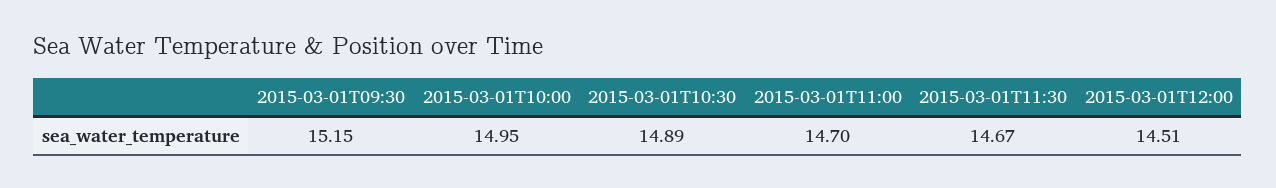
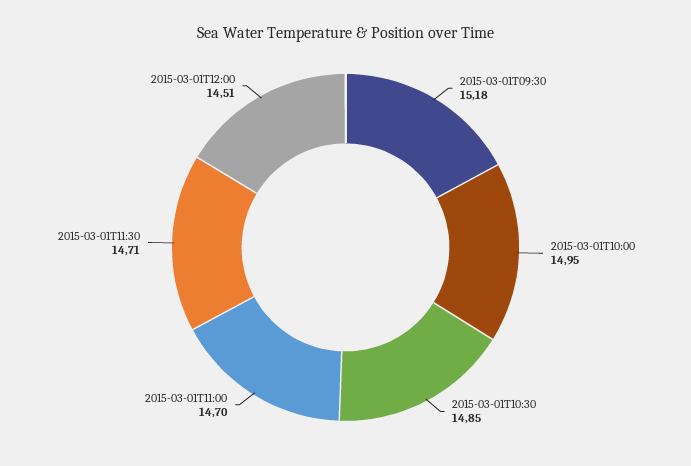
2015-03-01T09:30: 15.15 -> 15.18
2015-03-01T10:30: 14.89 -> 14.85
2015-03-01T11:30: 14.67 -> 14.71

